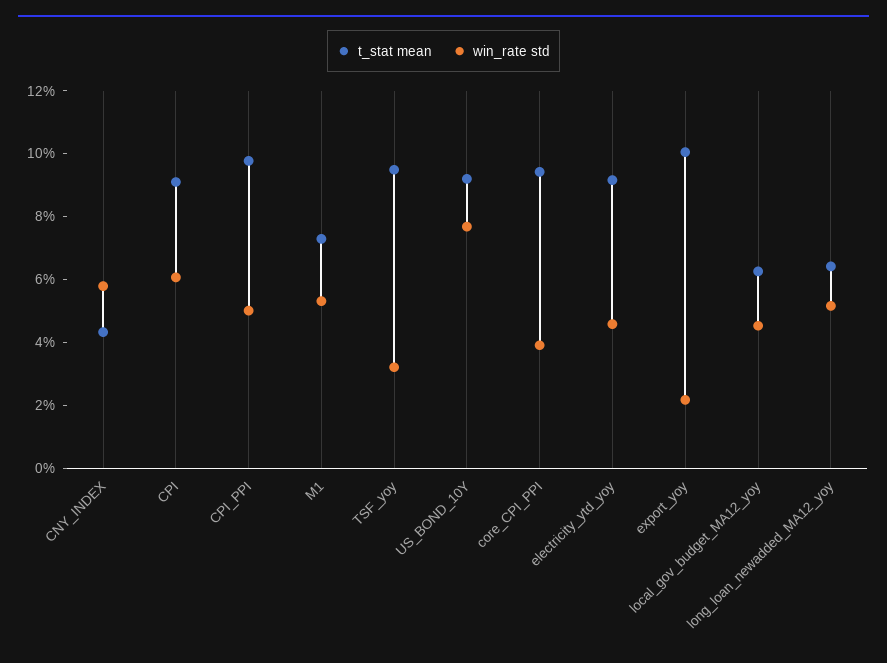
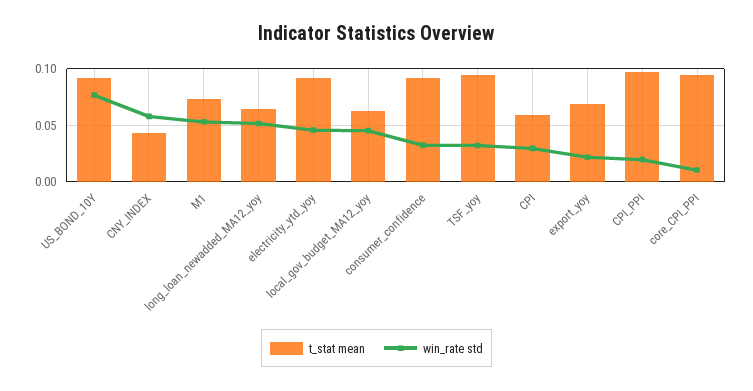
t_stat mean, CPI: 0.09 -> 0.06
win_rate std, CPI: 0.06 -> 0.03
win_rate std, CPI_PPI: 0.05 -> 0.02
win_rate std, core_CPI_PPI: 0.04 -> 0.01
t_stat mean, export_yoy: 0.1 -> 0.07
t_stat mean, consumer_confidence: none -> 0.09
win_rate std, consumer_confidence: none -> 0.03

